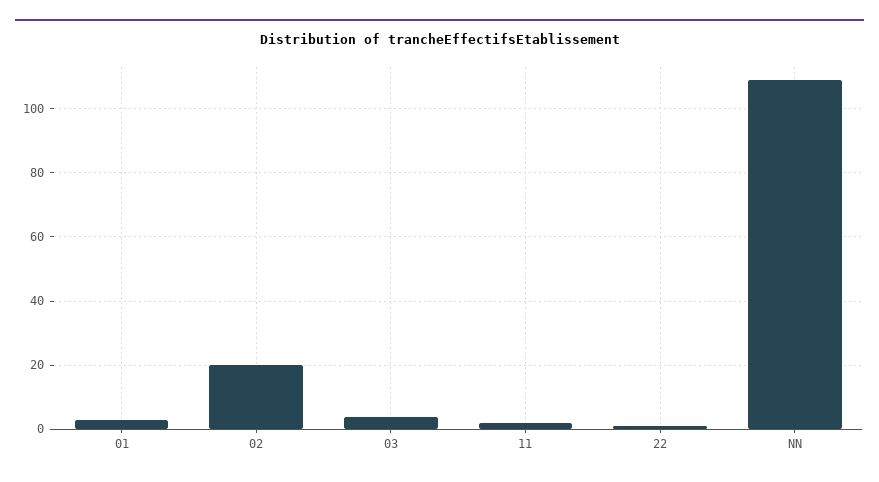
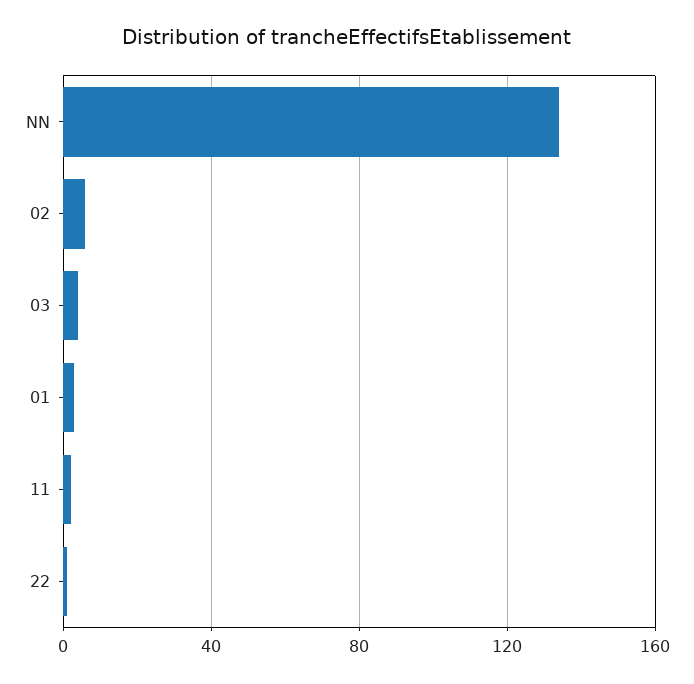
02: 20 -> 5
NN: 110 -> 135

